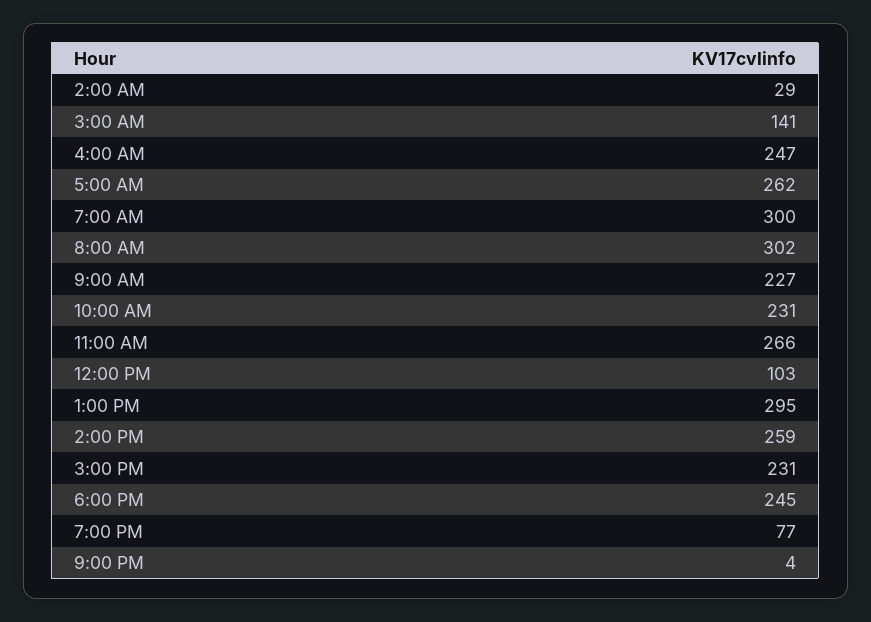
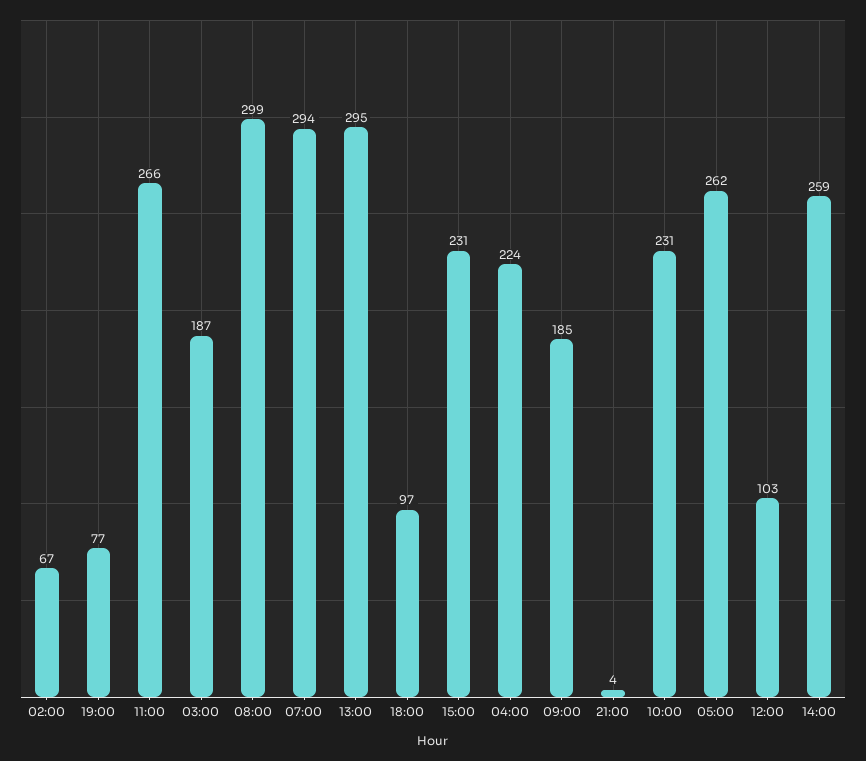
2:00 AM: 29 -> 67
3:00 AM: 141 -> 187
4:00 AM: 247 -> 224
7:00 AM: 300 -> 294
8:00 AM: 302 -> 299
9:00 AM: 227 -> 185
6:00 PM: 245 -> 97

